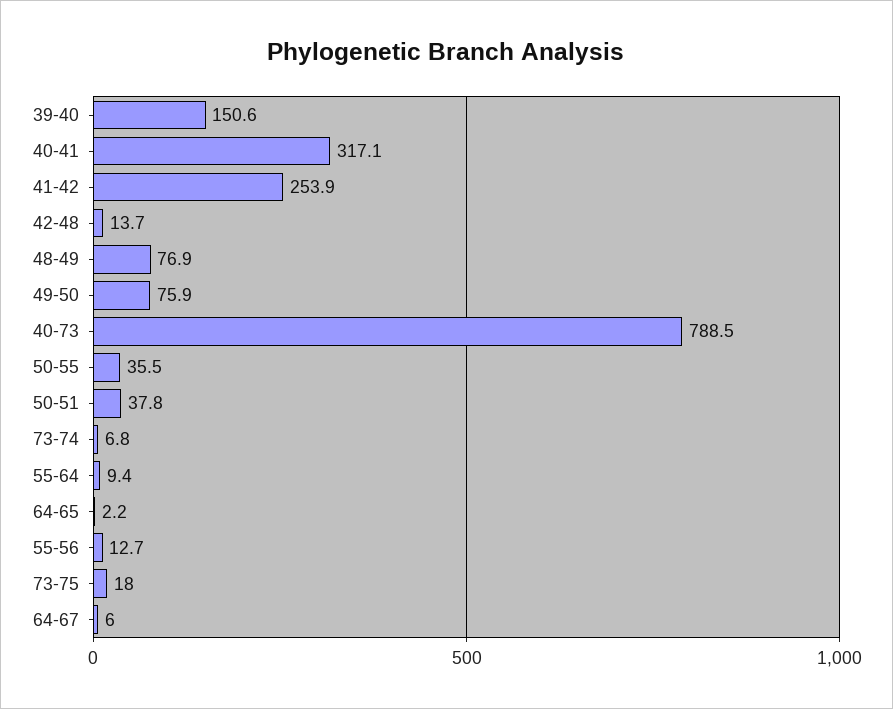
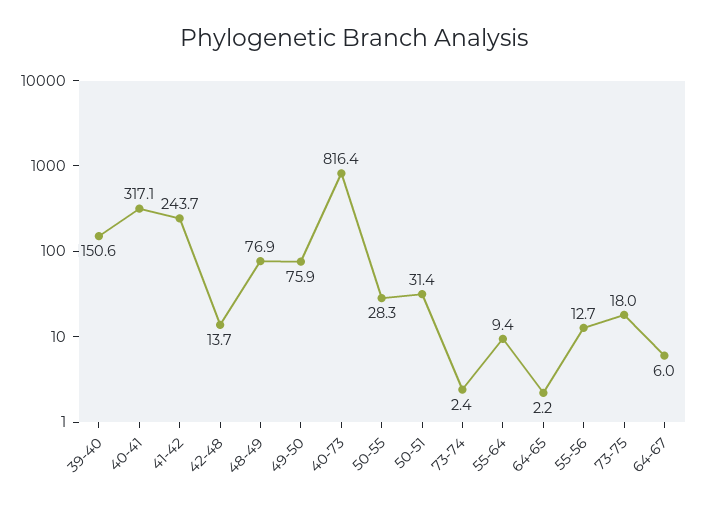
41-42: 253.9 -> 243.7
40-73: 788.5 -> 816.4
50-55: 35.5 -> 28.3
50-51: 37.8 -> 31.4
73-74: 6.8 -> 2.4

